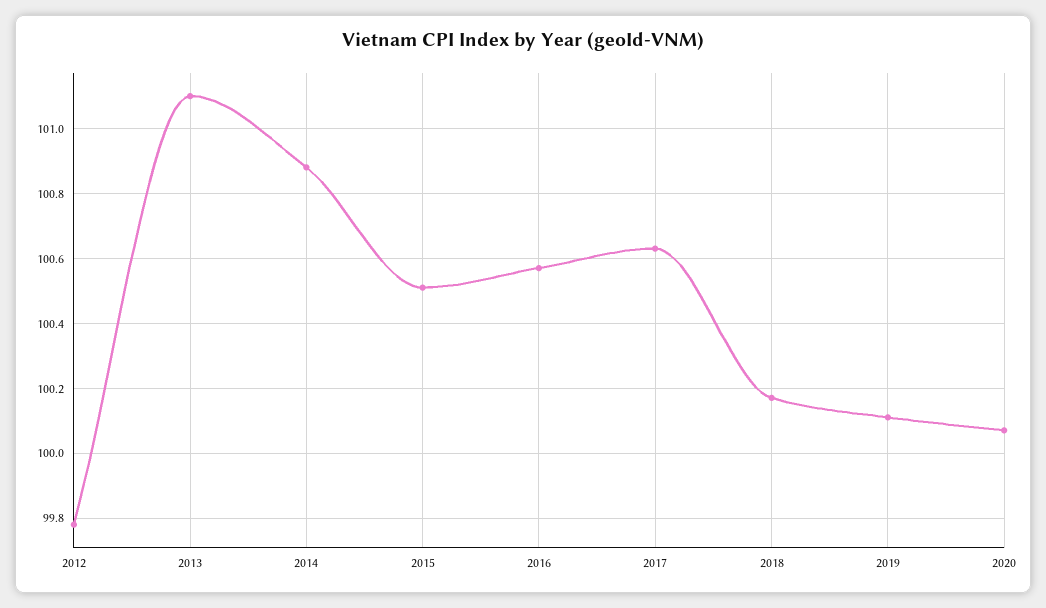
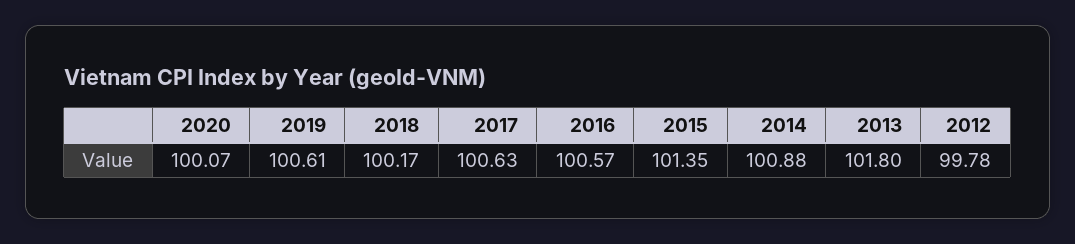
2013: 101.1 -> 101.8
2015: 100.5 -> 101.35
2019: 100.1 -> 100.61

